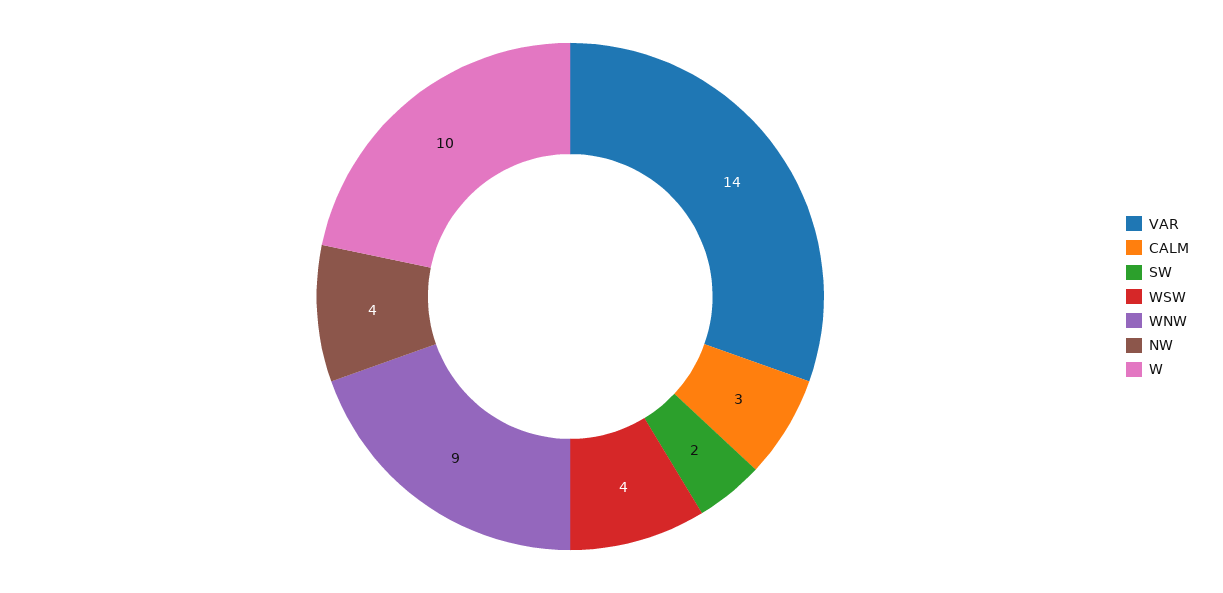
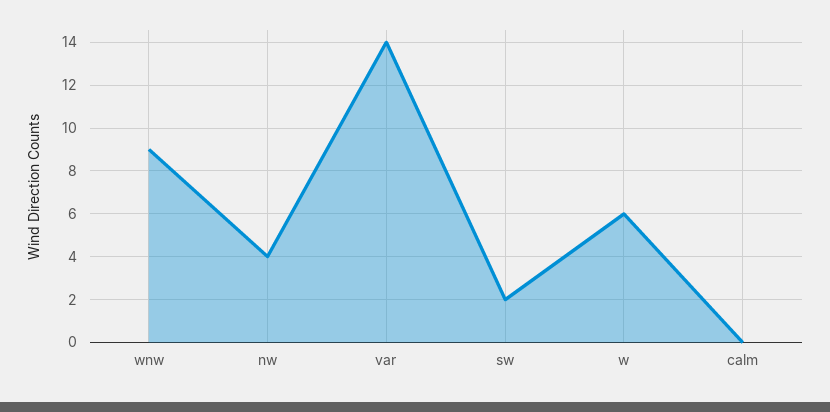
CALM: 3 -> 0
WSW: 4 -> none
W: 10 -> 6

